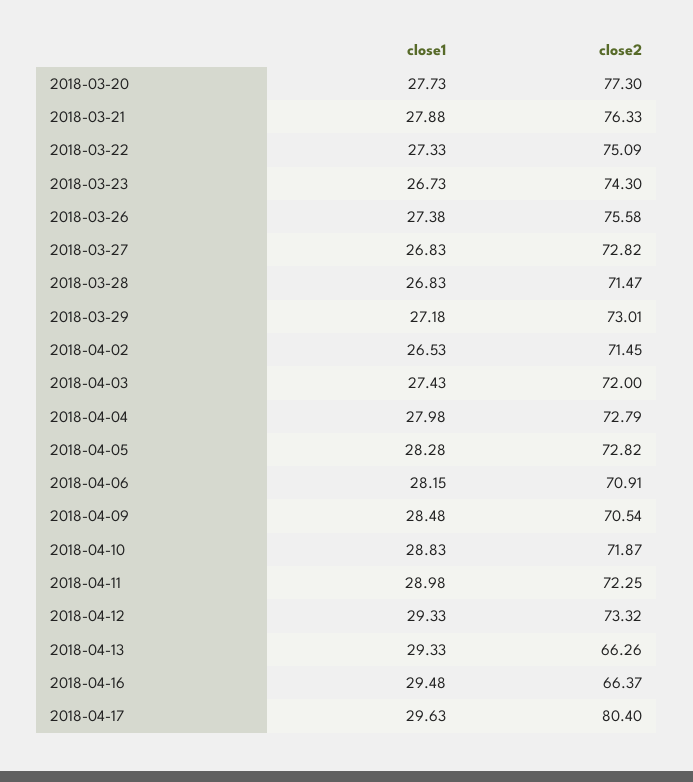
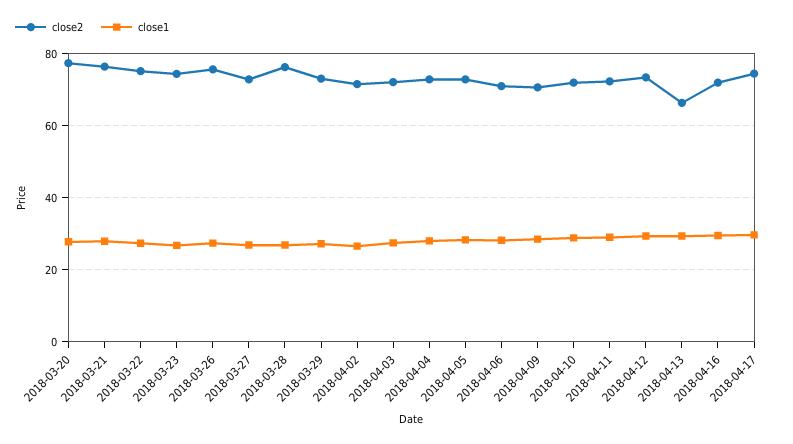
close2, 2018-03-28: 71.47 -> 76
close2, 2018-04-16: 66.37 -> 72
close2, 2018-04-17: 80.4 -> 74

